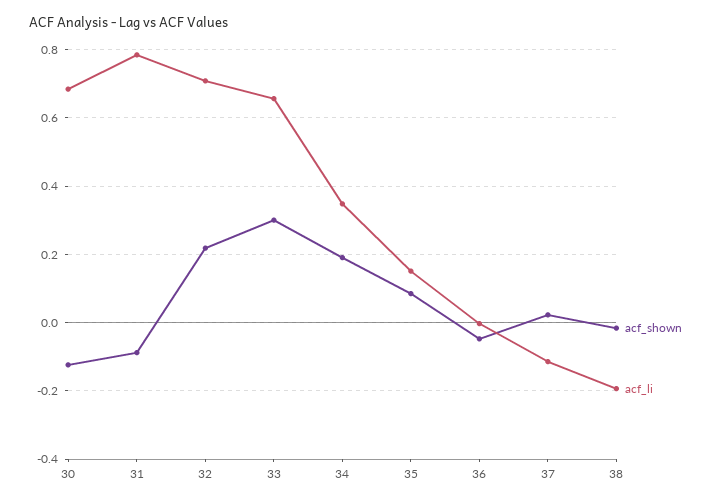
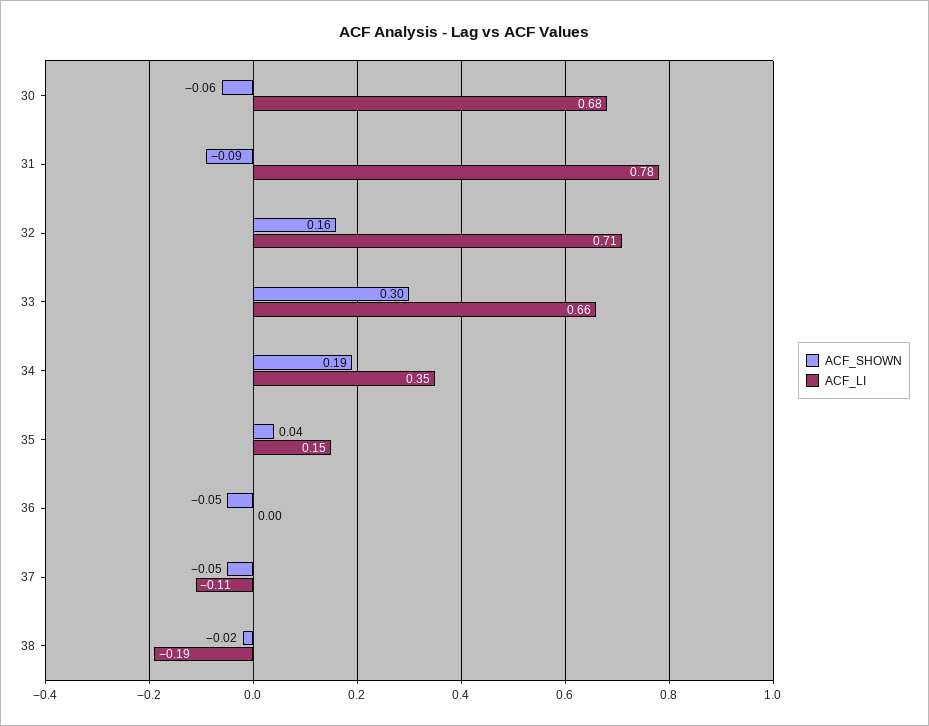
acf_shown, 30: -0.12 -> -0.06
acf_shown, 32: 0.22 -> 0.16
acf_shown, 35: 0.08 -> 0.04
acf_shown, 37: 0.02 -> -0.05

